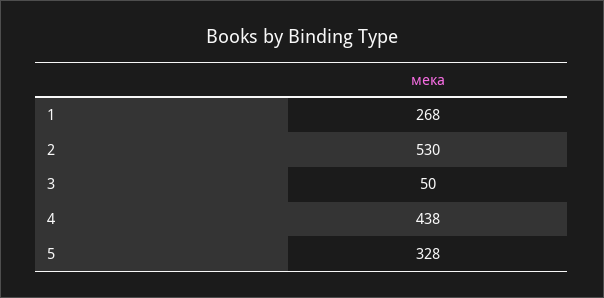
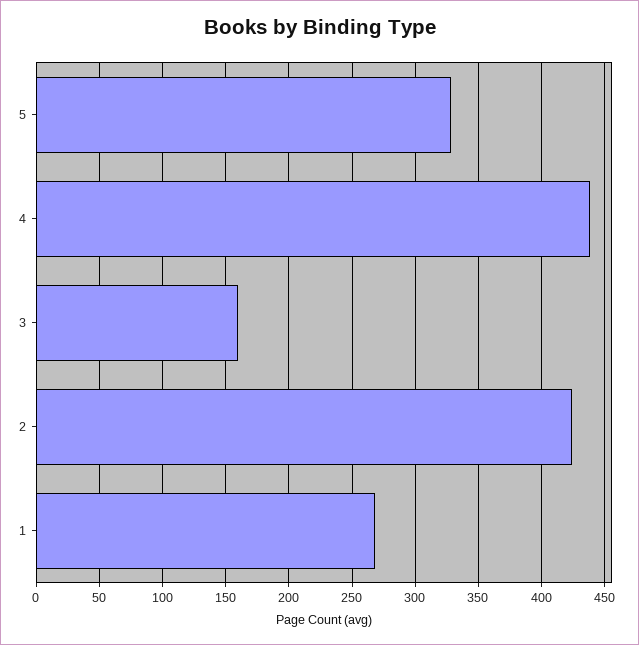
2: 530 -> 425
3: 50 -> 160

